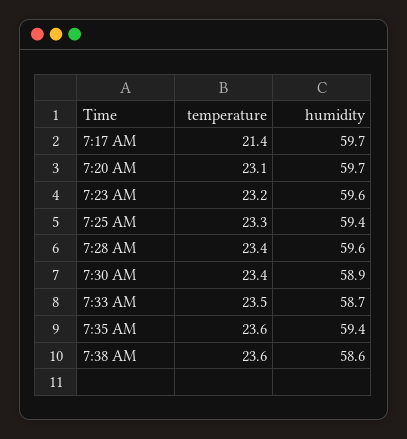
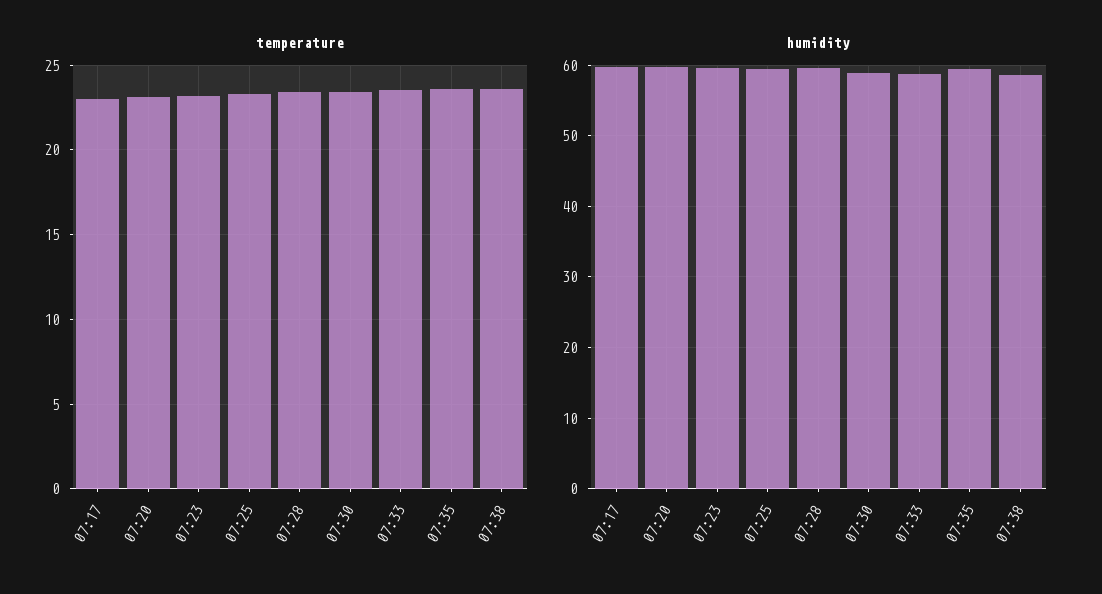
temperature, 7:17 AM: 21.4 -> 23

